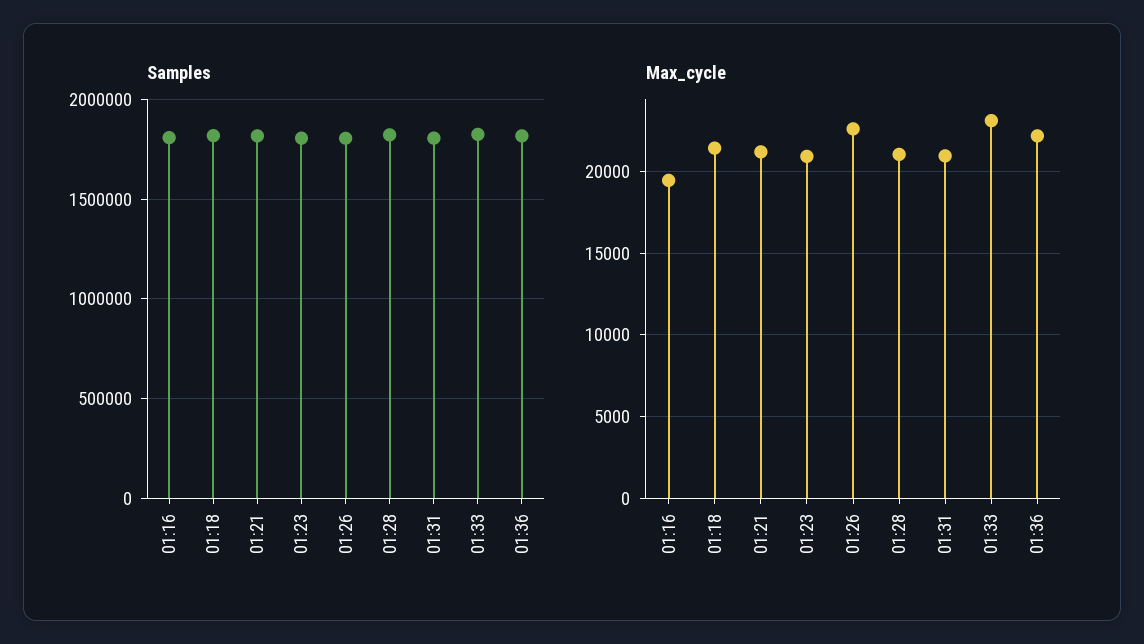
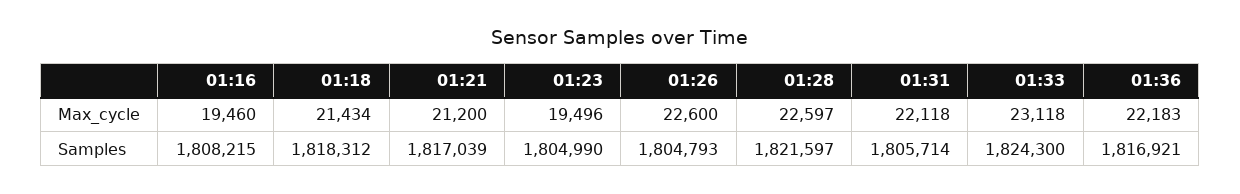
Max_cycle, 01:23: 21000 -> 19496
Max_cycle, 01:28: 21000 -> 22597
Max_cycle, 01:31: 21000 -> 22118

